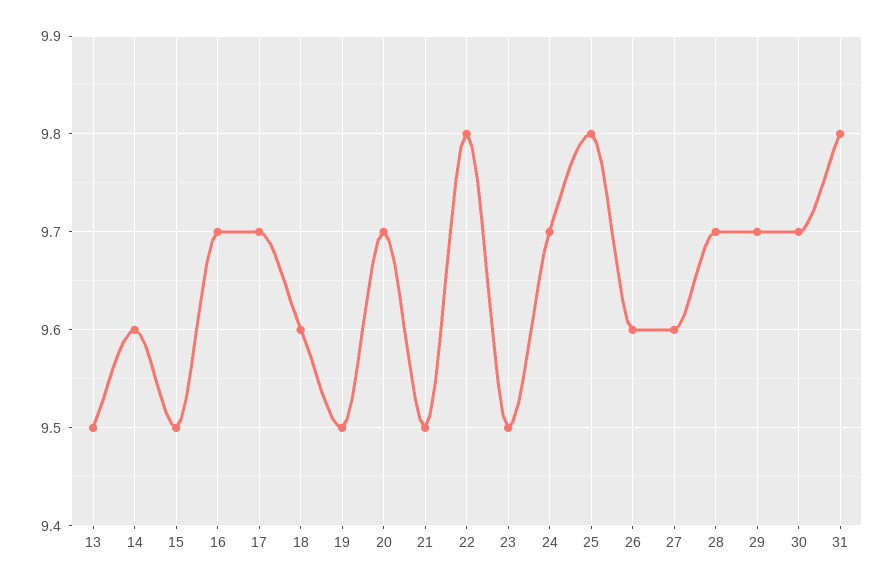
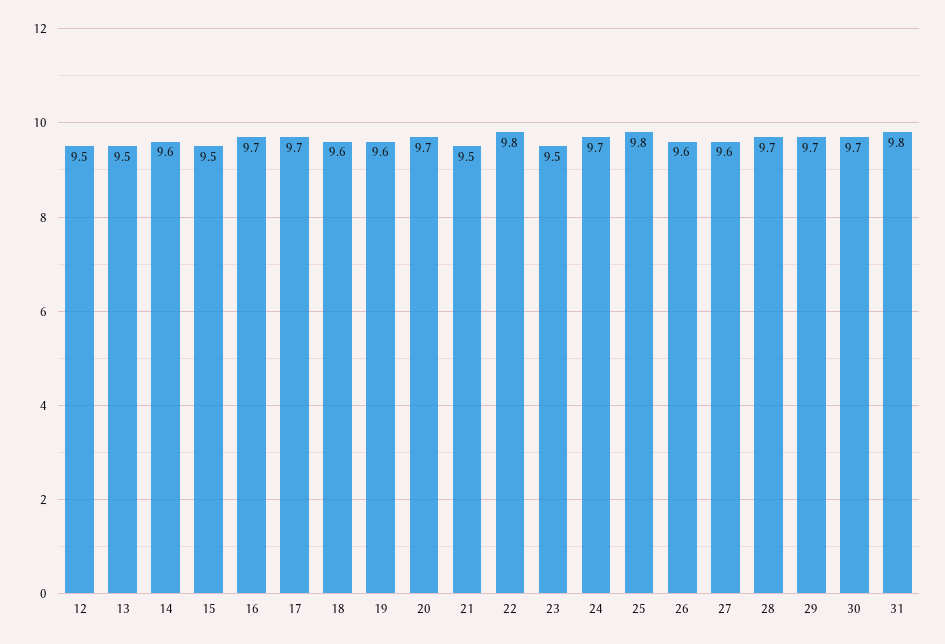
19: 9.5 -> 9.6
12: none -> 9.5

